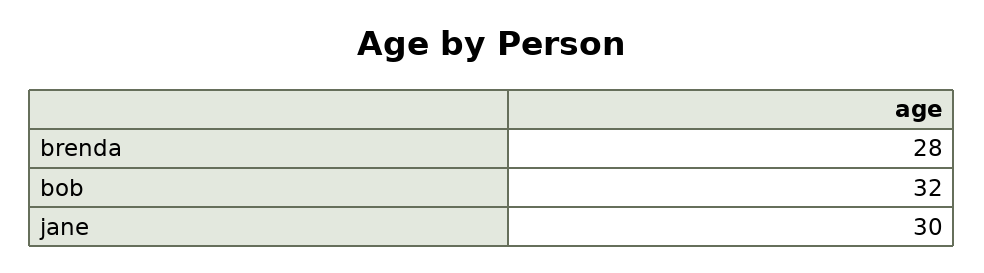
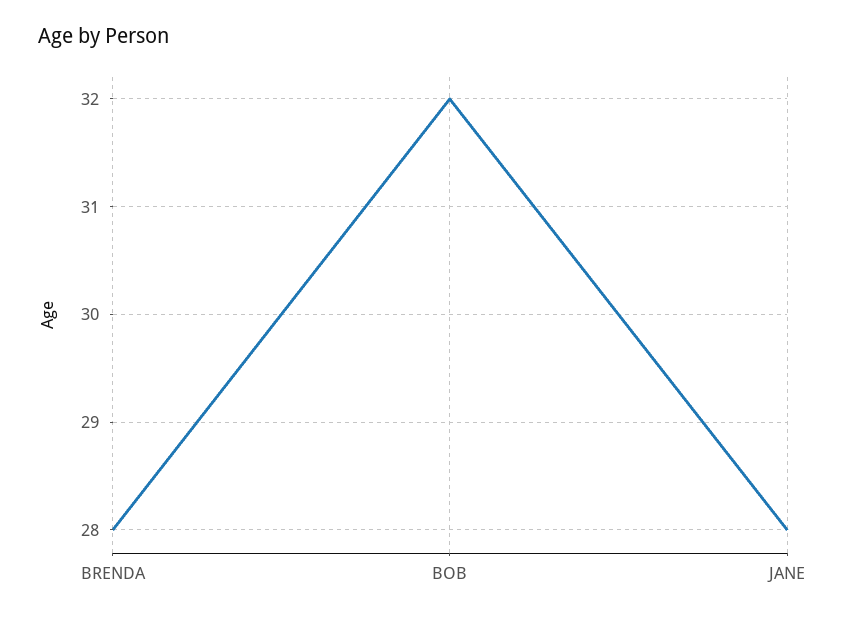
jane: 30 -> 28

